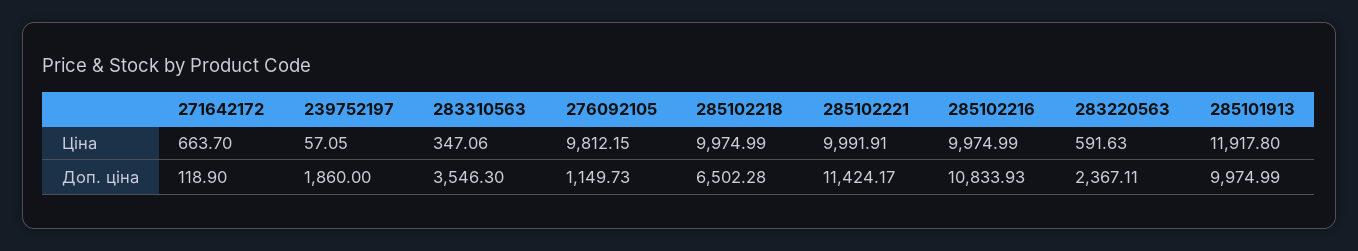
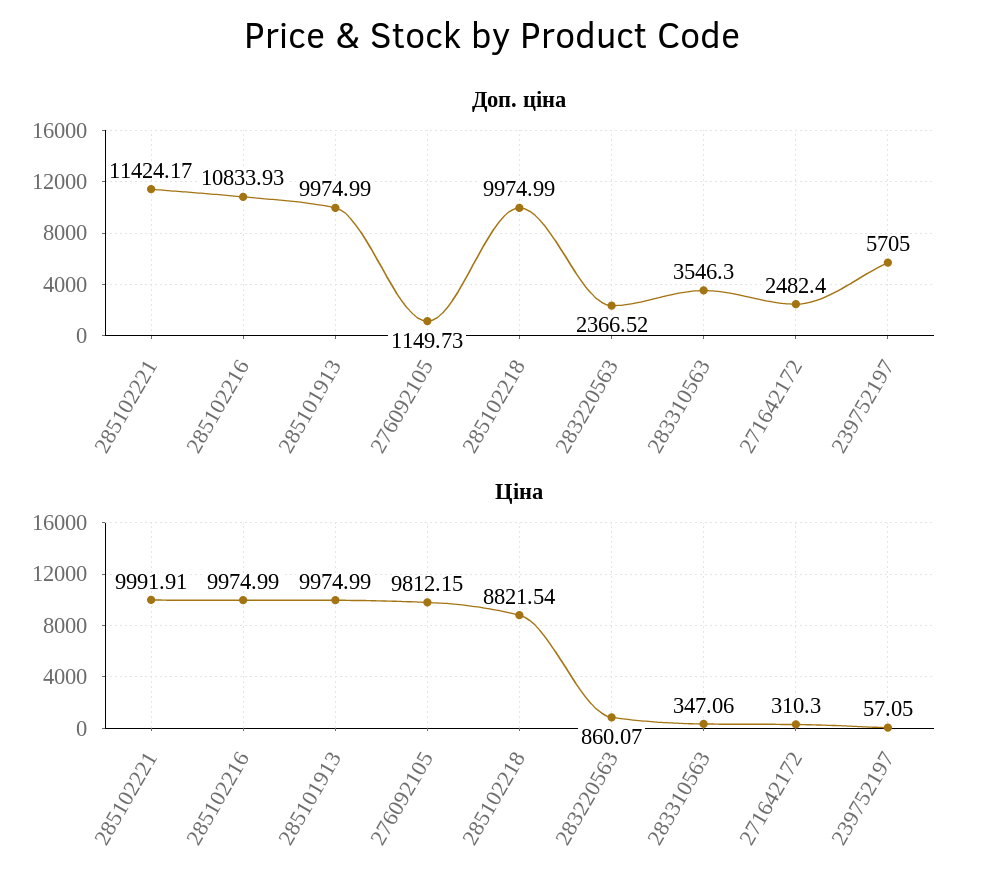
Ціна, 271642172: 663.7 -> 310.3
Ціна, 285102218: 9974.99 -> 8821.54
Ціна, 283220563: 591.63 -> 860.07
Ціна, 285101913: 11917.8 -> 9974.99
Доп. ціна, 271642172: 118.9 -> 2482.4
Доп. ціна, 239752197: 1860 -> 5705
Доп. ціна, 285102218: 6502.28 -> 9974.99
Доп. ціна, 283220563: 2367.11 -> 2366.52

